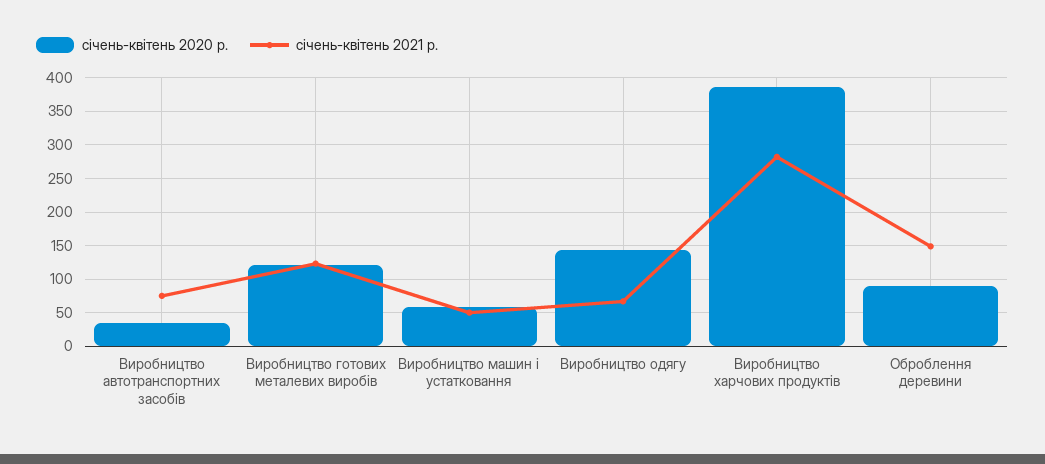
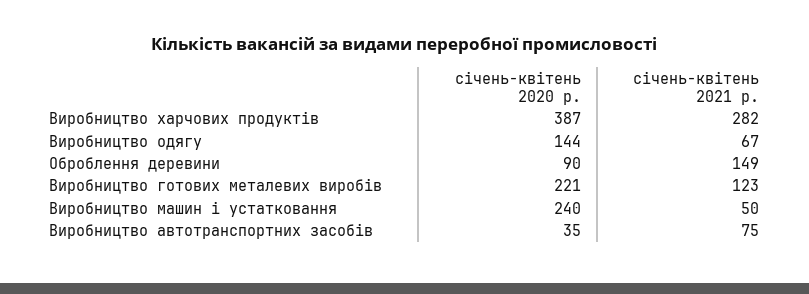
січень-квітень 2020 р., Виробництво готових металевих виробів: 120 -> 221
січень-квітень 2020 р., Виробництво машин і устатковання: 60 -> 240

